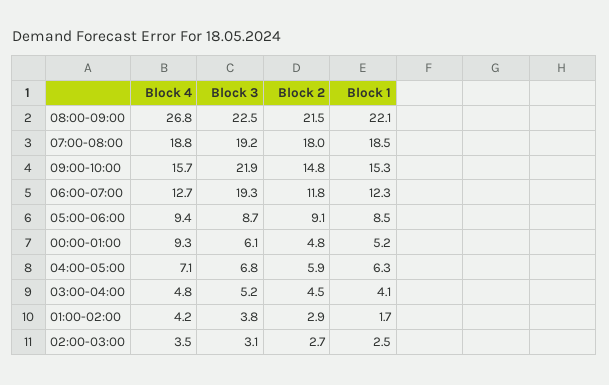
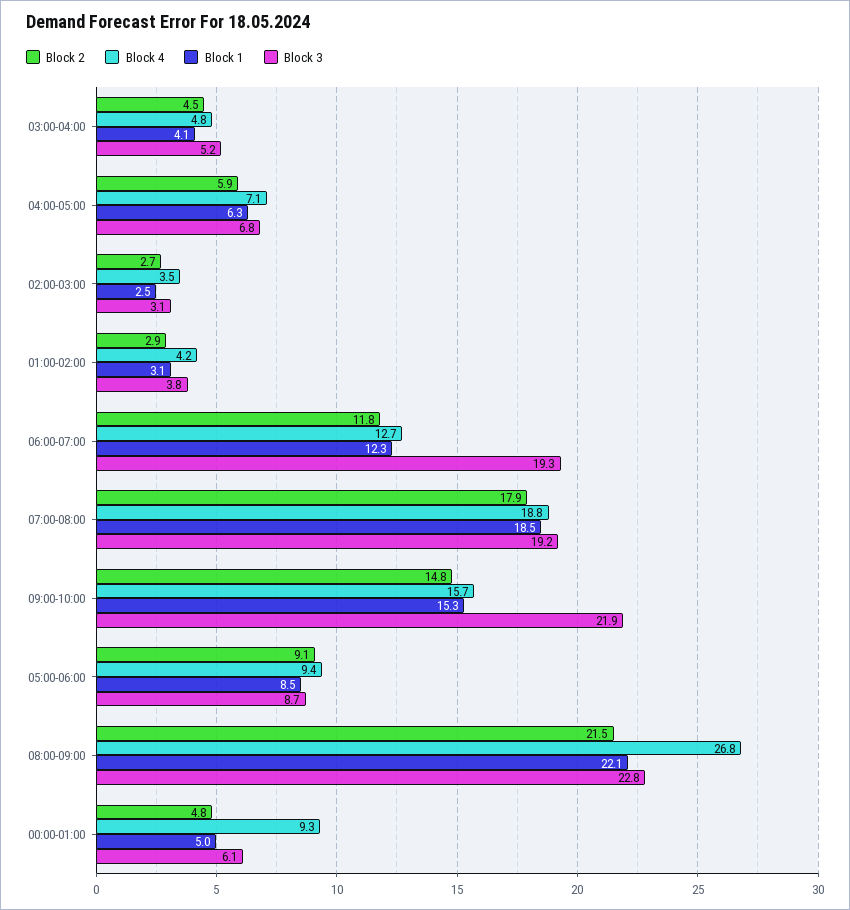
Block 3, 08:00-09:00: 22.5 -> 22.8
Block 2, 07:00-08:00: 18 -> 17.9
Block 1, 00:00-01:00: 5.2 -> 5
Block 1, 01:00-02:00: 1.7 -> 3.1

